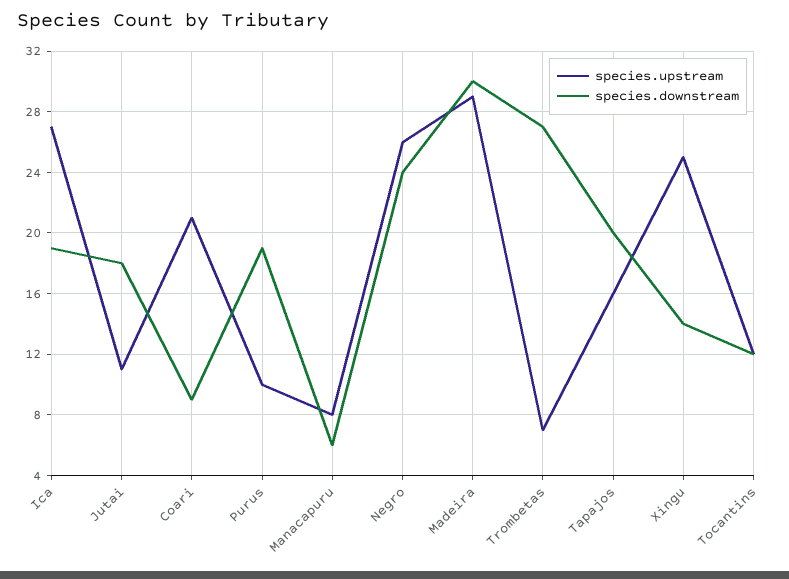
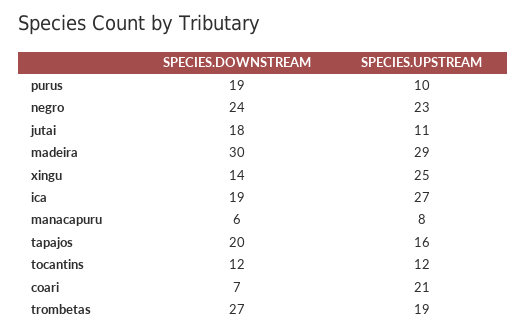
species.downstream, Coari: 9 -> 7
species.upstream, Negro: 26 -> 23
species.upstream, Trombetas: 7 -> 19

